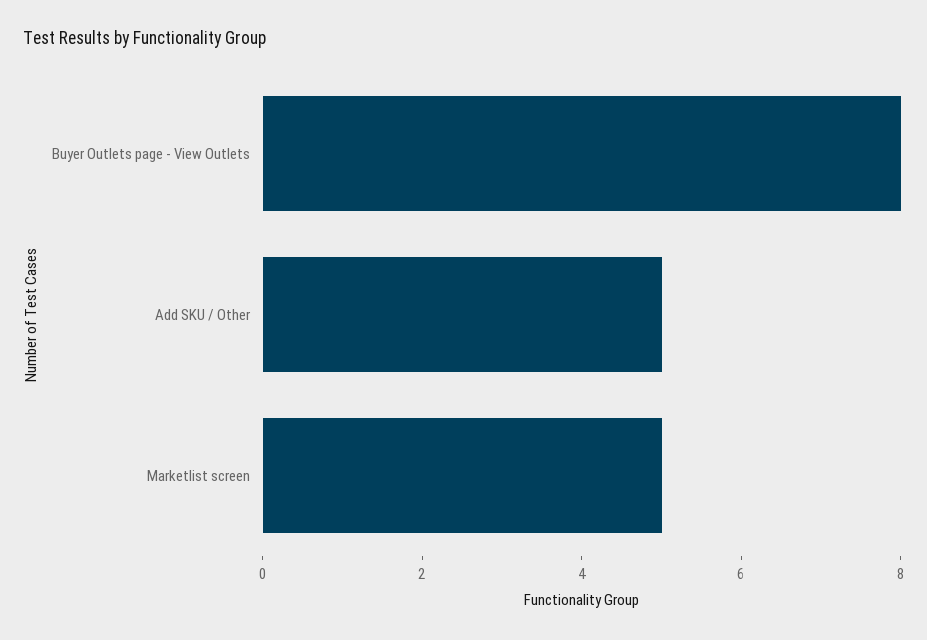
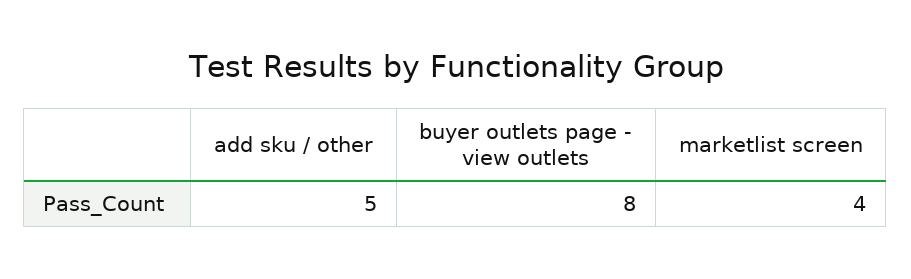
Marketlist screen: 5 -> 4

